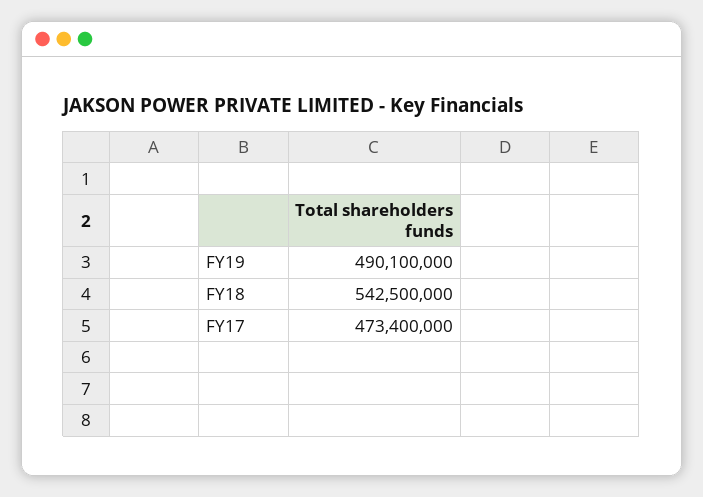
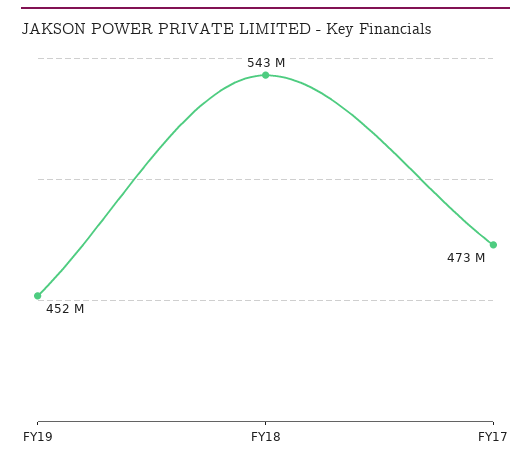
FY19: 490100000 -> 452000000

